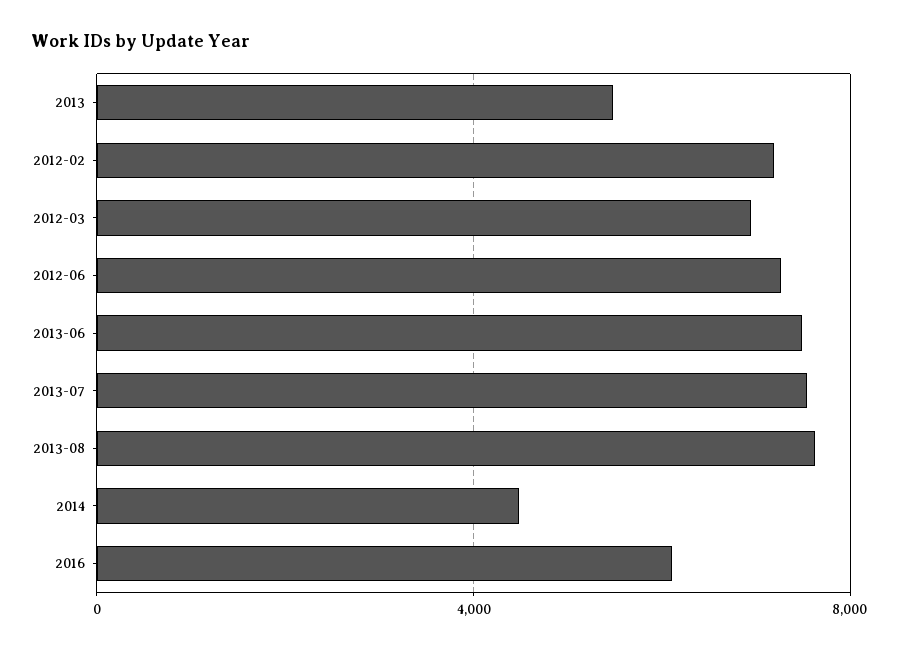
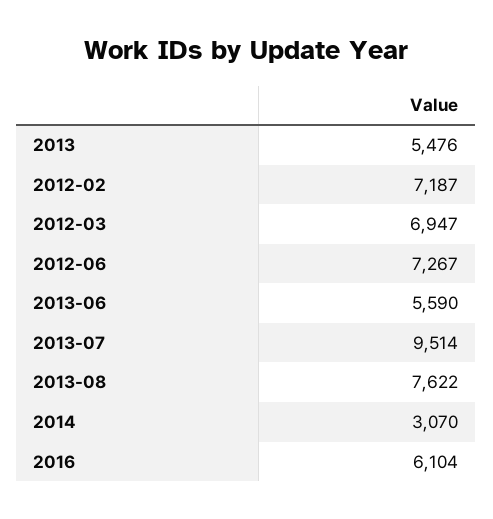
2013-06: 7500 -> 5590
2013-07: 7500 -> 9514
2014: 4500 -> 3070

